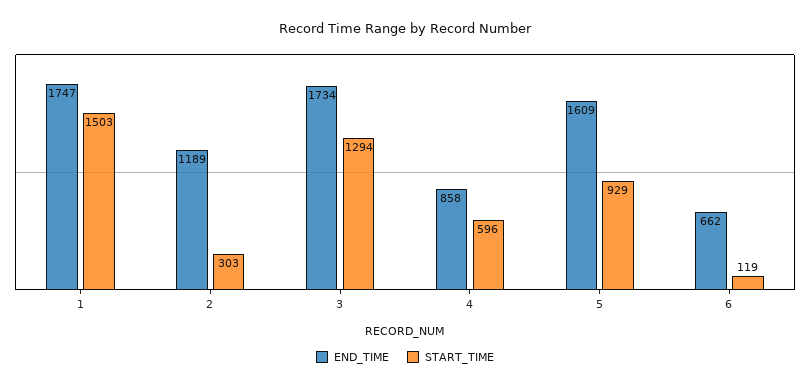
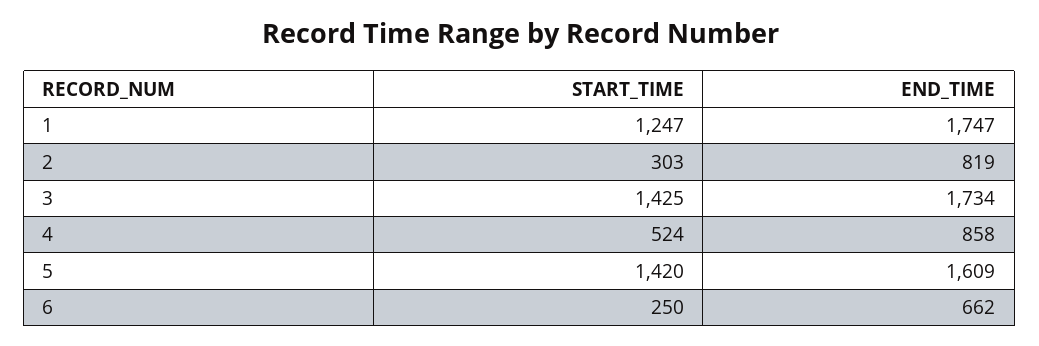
START_TIME, 1: 1503 -> 1247
END_TIME, 2: 1189 -> 819
START_TIME, 3: 1294 -> 1425
START_TIME, 4: 596 -> 524
START_TIME, 5: 929 -> 1420
START_TIME, 6: 119 -> 250

